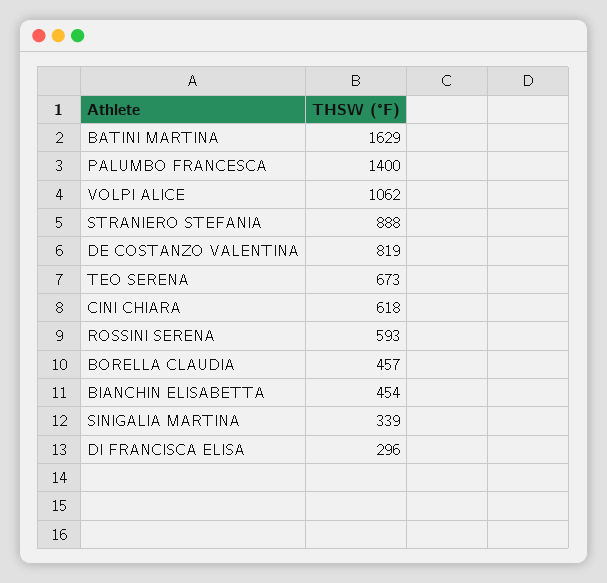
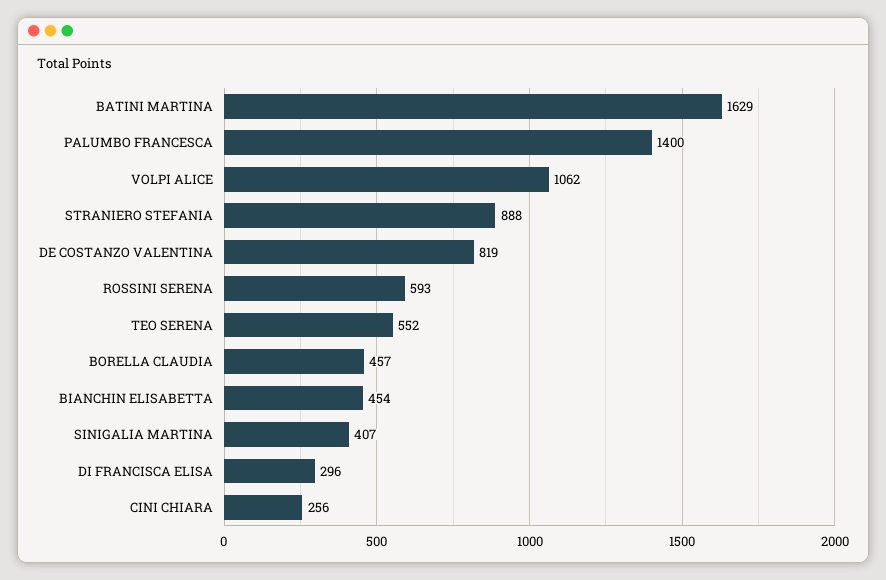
TEO SERENA: 673 -> 552
CINI CHIARA: 618 -> 256
SINIGALIA MARTINA: 339 -> 407

